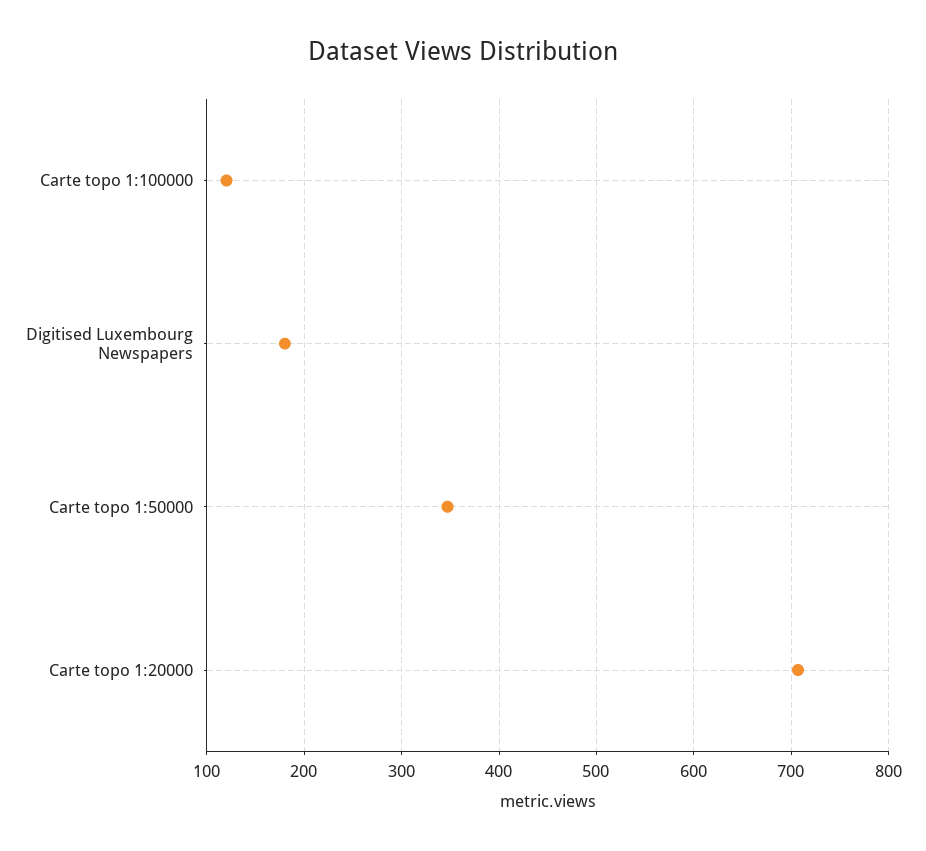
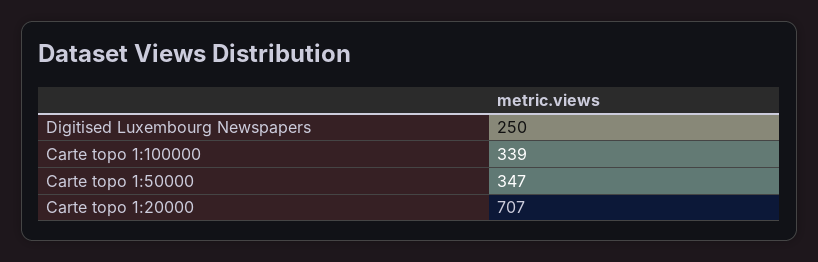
Carte topo 1:100000: 120 -> 339
Digitised Luxembourg Newspapers: 180 -> 250

